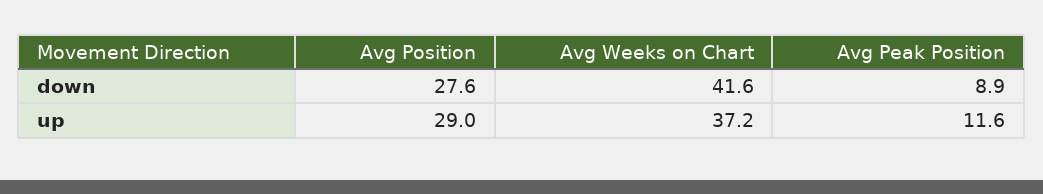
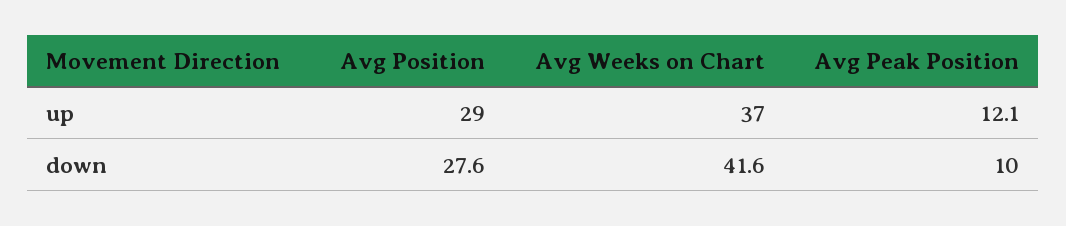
Avg Peak Position, down: 8.9 -> 10
Avg Weeks on Chart, up: 37.2 -> 37
Avg Peak Position, up: 11.6 -> 12.1

